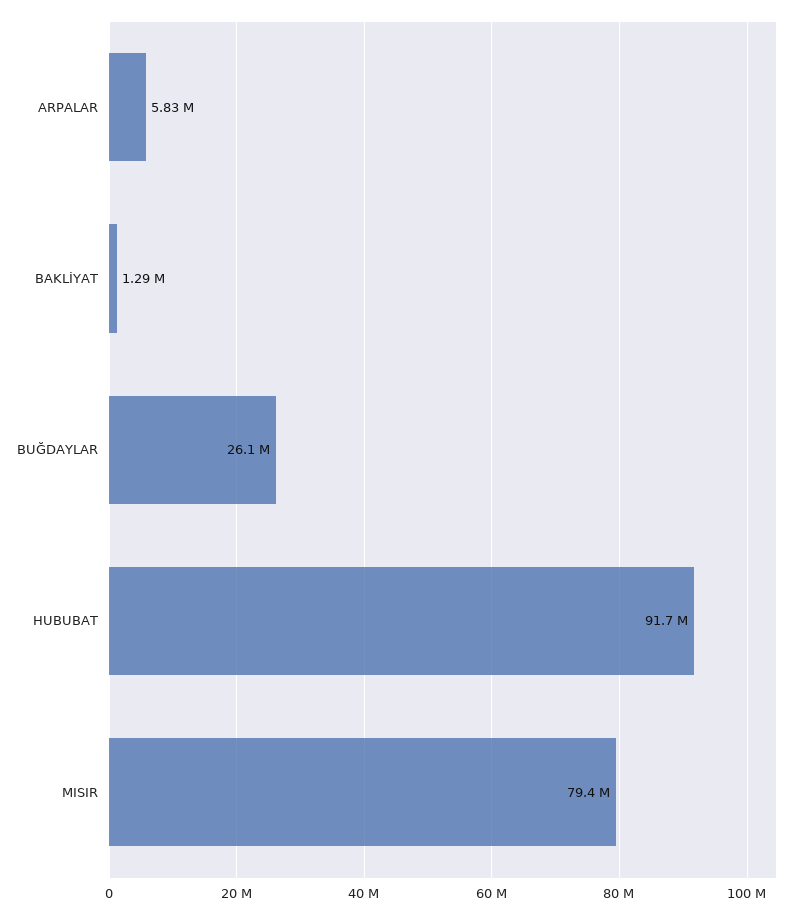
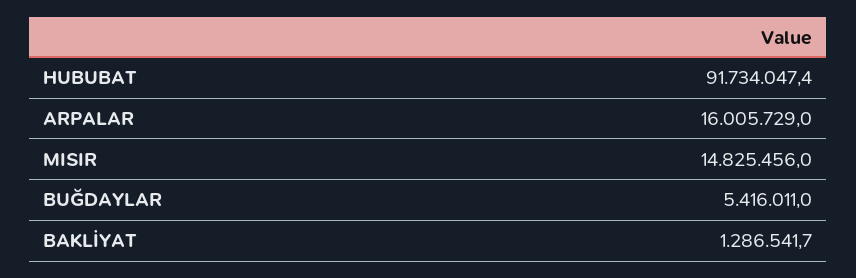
ARPALAR: 5830000 -> 16005729
BUĞDAYLAR: 26100000 -> 5416011
MISIR: 79400000 -> 14825456

